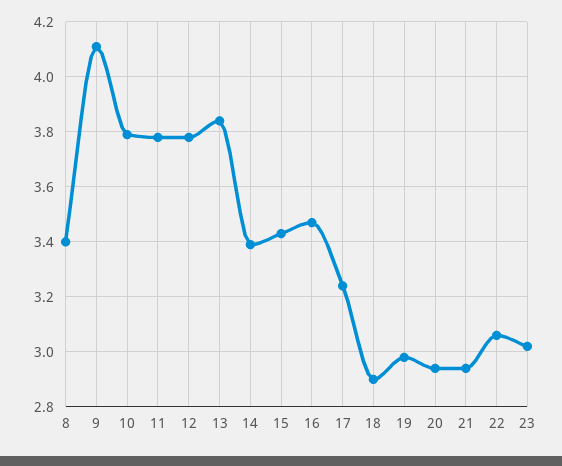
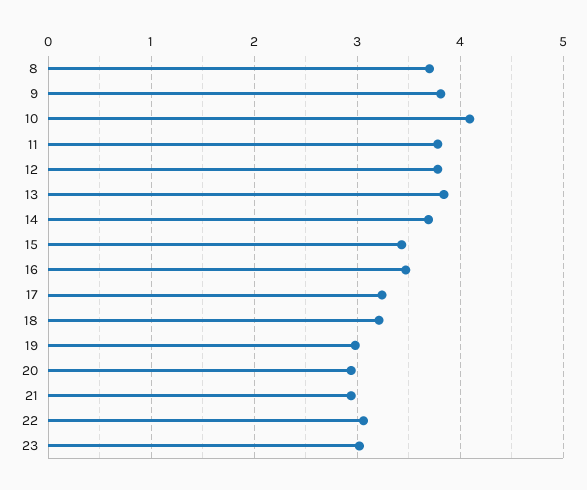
8: 3.4 -> 3.7
9: 4.1 -> 3.8
10: 3.8 -> 4.1
14: 3.4 -> 3.7
18: 2.9 -> 3.2

